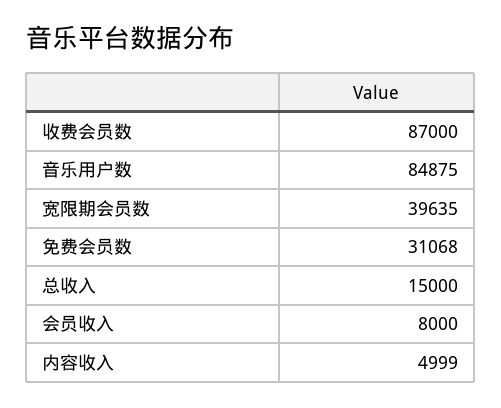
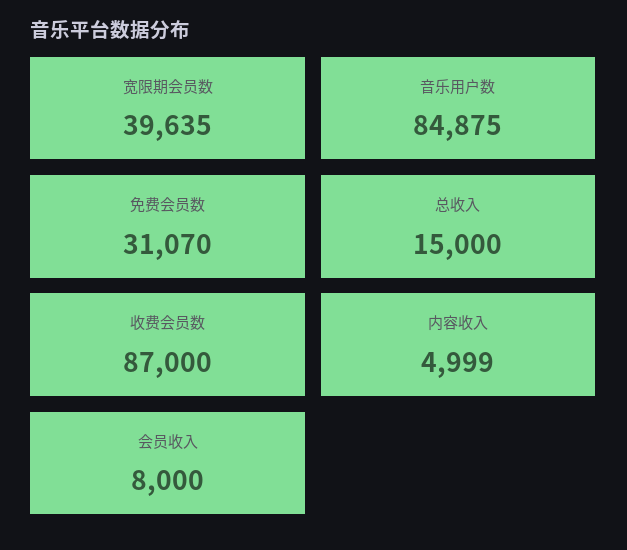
免费会员数: 31068 -> 31070

